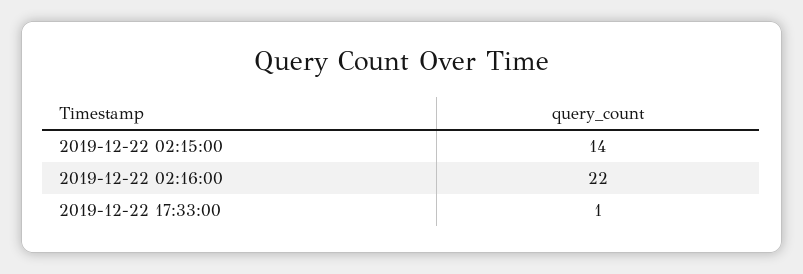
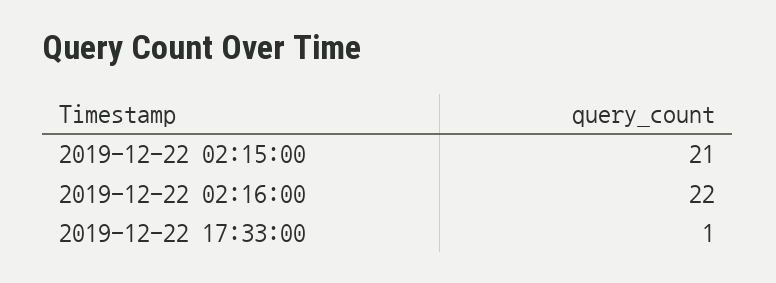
2019-12-22 02:15:00: 14 -> 21

